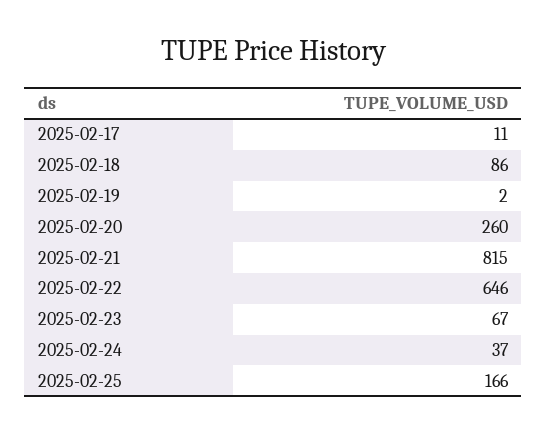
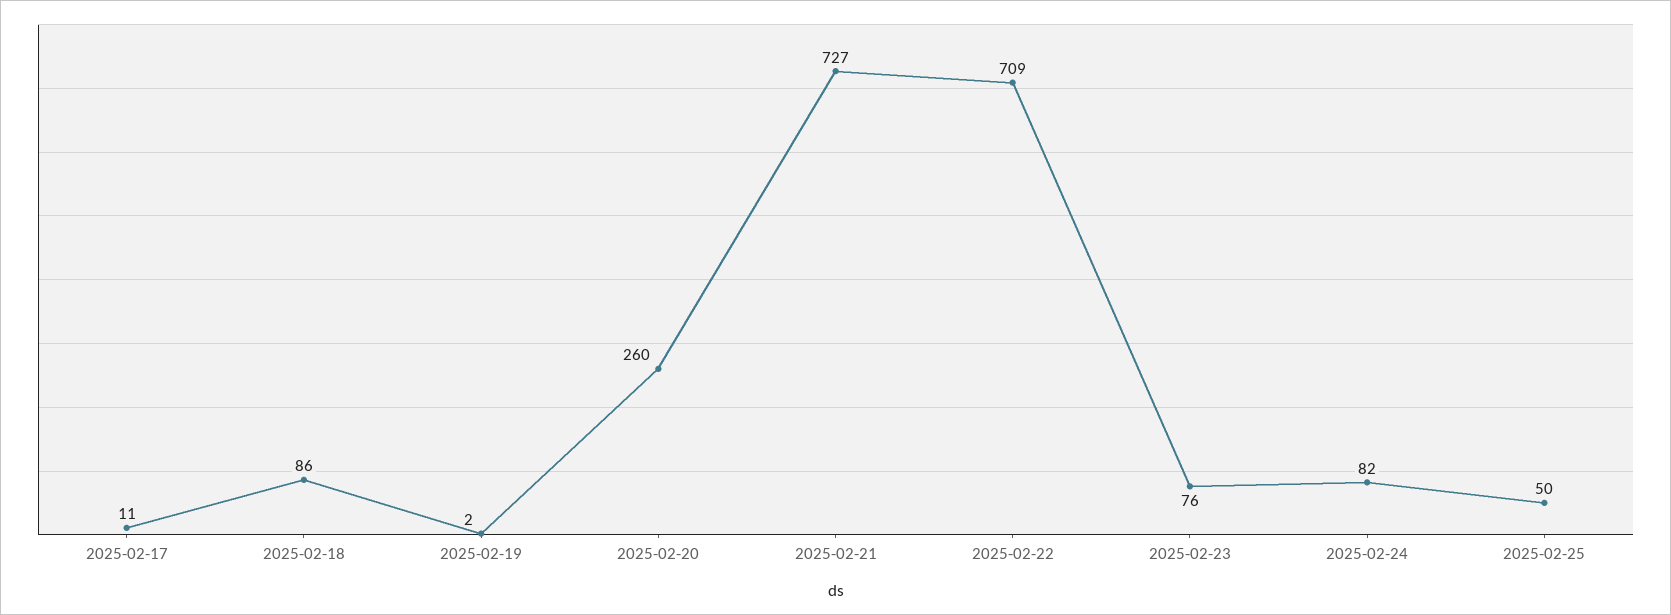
2025-02-21: 815 -> 727
2025-02-22: 646 -> 709
2025-02-23: 67 -> 76
2025-02-24: 37 -> 82
2025-02-25: 166 -> 50

